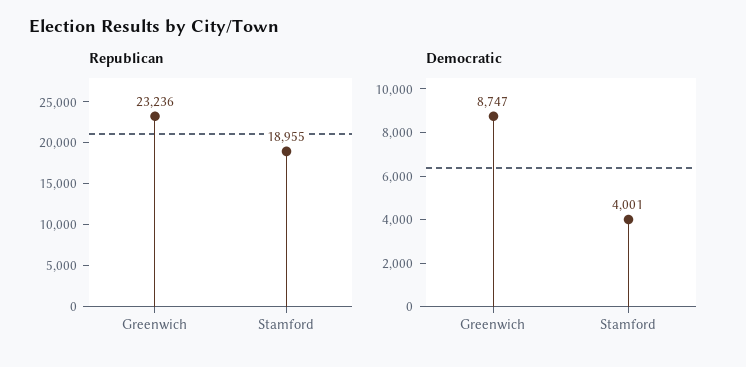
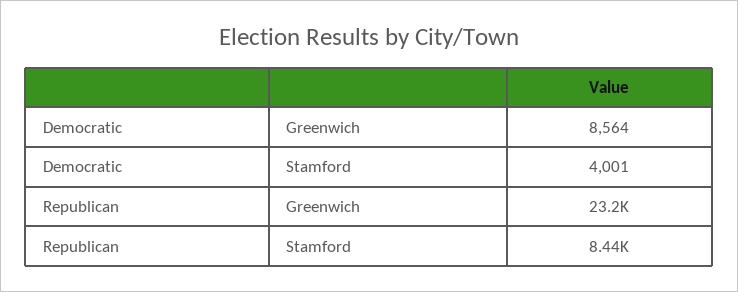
Republican, Stamford: 18955 -> 8440
Democratic, Greenwich: 8747 -> 8564

